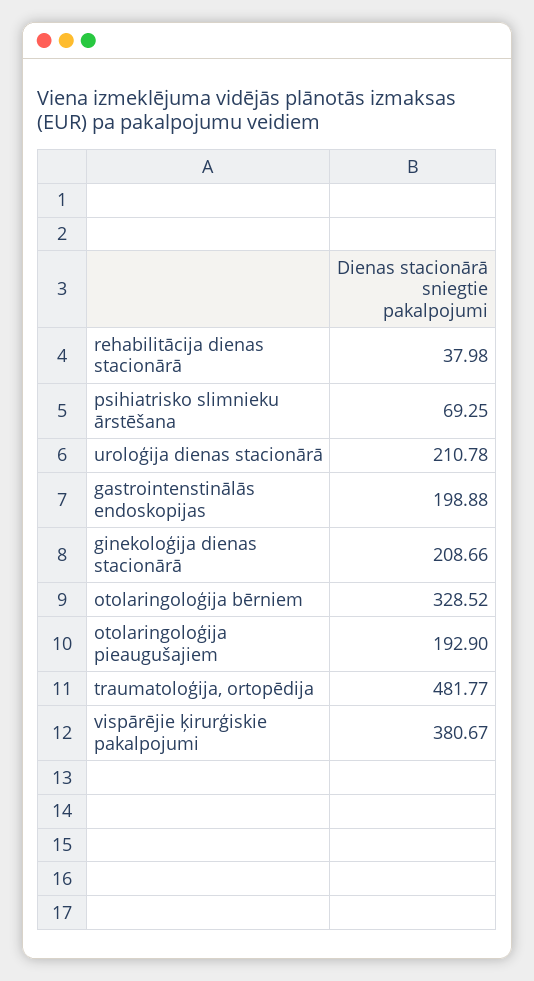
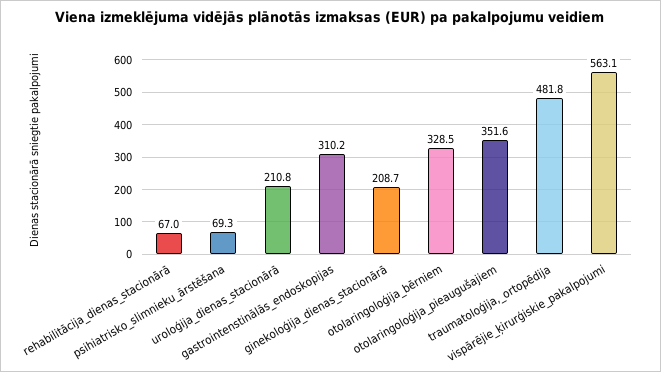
rehabilitācija dienas stacionārā: 37.98 -> 67
gastrointenstinālās endoskopijas: 198.88 -> 310.2
otolaringoloģija pieaugušajiem: 192.9 -> 351.6
vispārējie ķirurģiskie pakalpojumi: 380.67 -> 563.1

